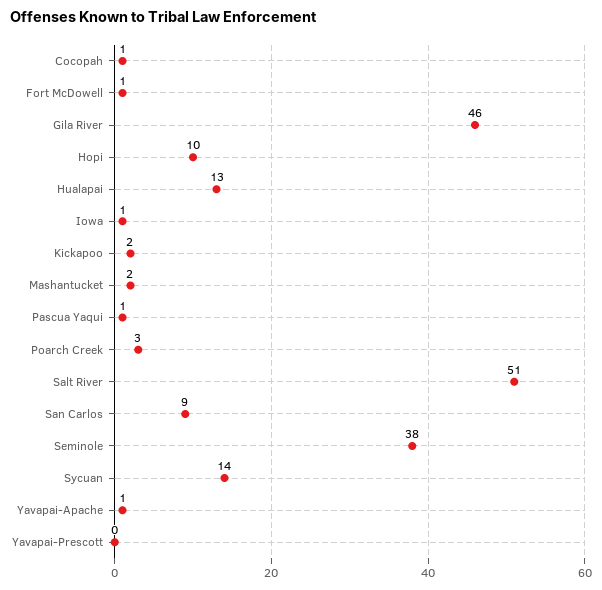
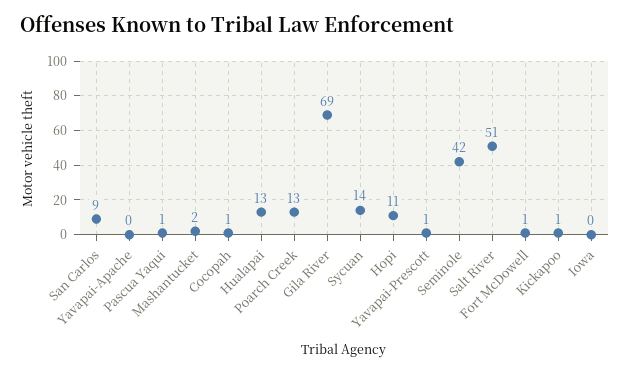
Gila River: 46 -> 69
Hopi: 10 -> 11
Iowa: 1 -> 0
Kickapoo: 2 -> 1
Poarch Creek: 3 -> 13
Seminole: 38 -> 42
Yavapai-Apache: 1 -> 0
Yavapai-Prescott: 0 -> 1

